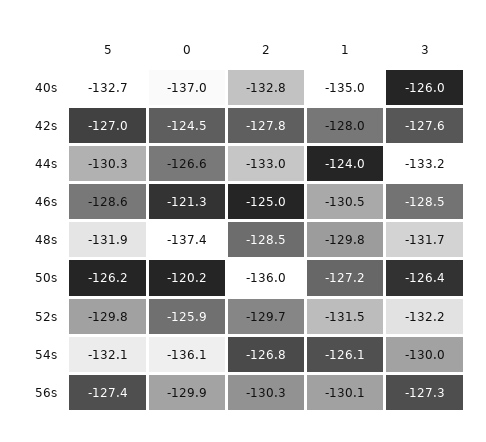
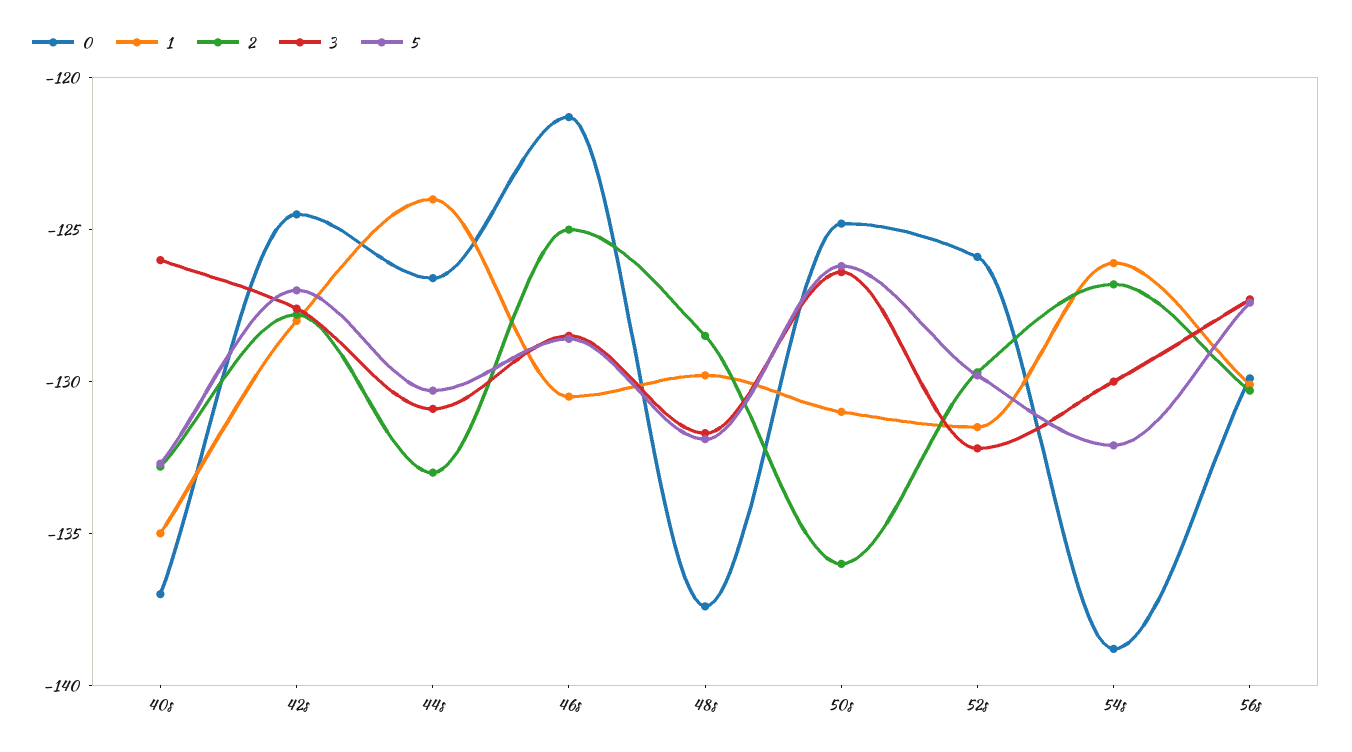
3, 44s: -133.2 -> -131
0, 50s: -120.2 -> -125
1, 50s: -127.2 -> -131
0, 54s: -136.1 -> -139

